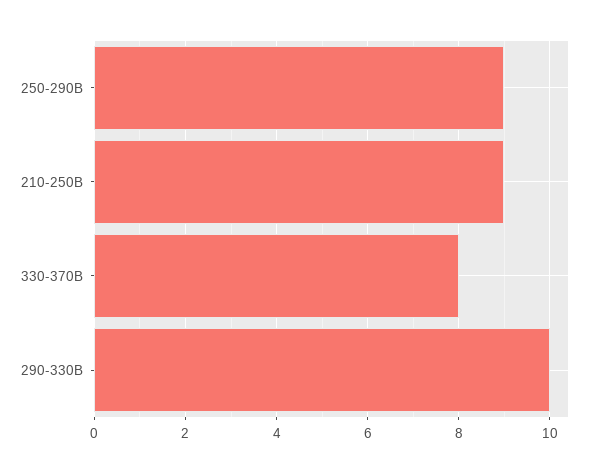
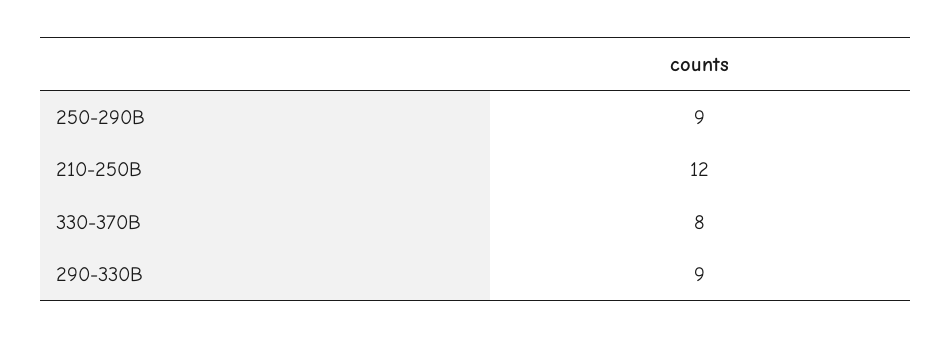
210-250B: 9 -> 12
290-330B: 10 -> 9

